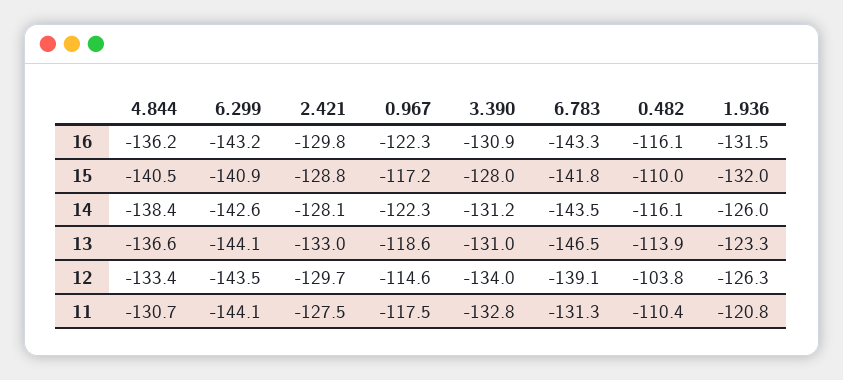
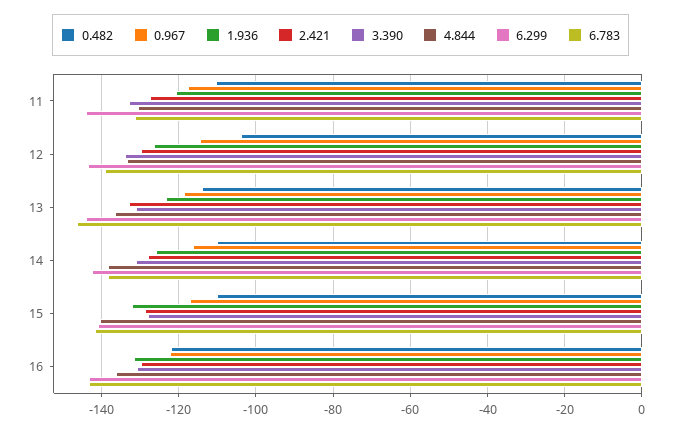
0.482, 16: -116.1 -> -122
0.967, 14: -122.3 -> -116
6.783, 14: -143.5 -> -138
0.482, 14: -116.1 -> -110

